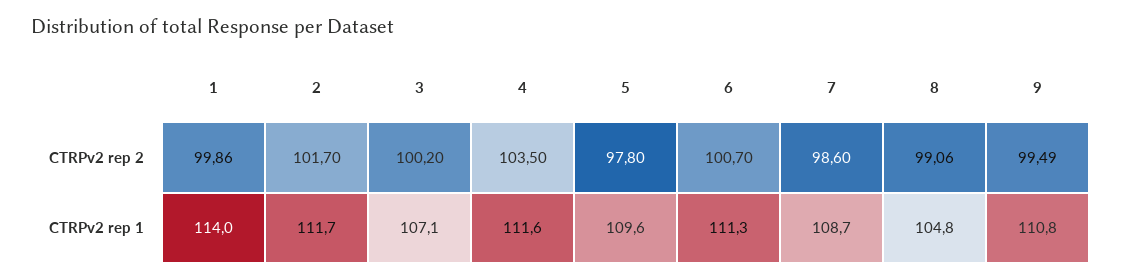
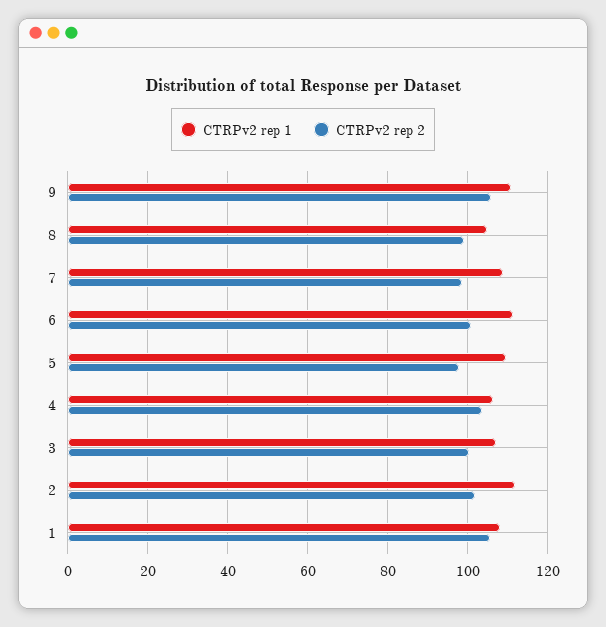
CTRPv2 rep 2, 1: 99.86 -> 106
CTRPv2 rep 2, 9: 99.49 -> 106
CTRPv2 rep 1, 1: 114 -> 108
CTRPv2 rep 1, 4: 111.6 -> 106

